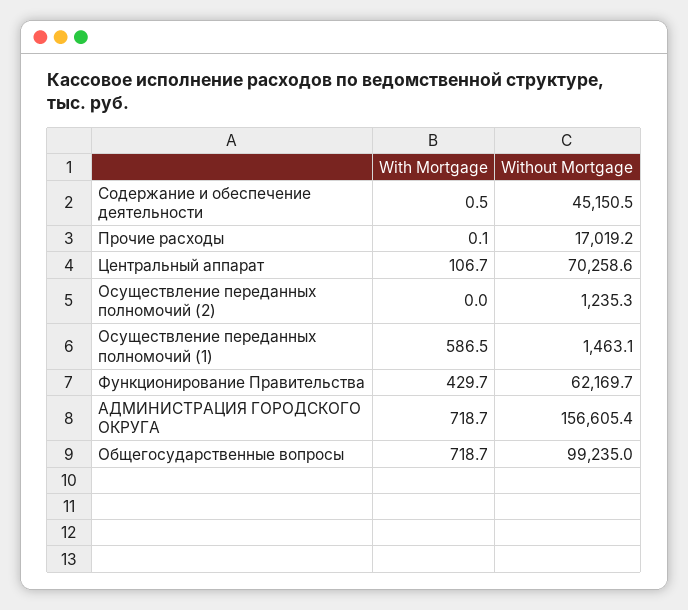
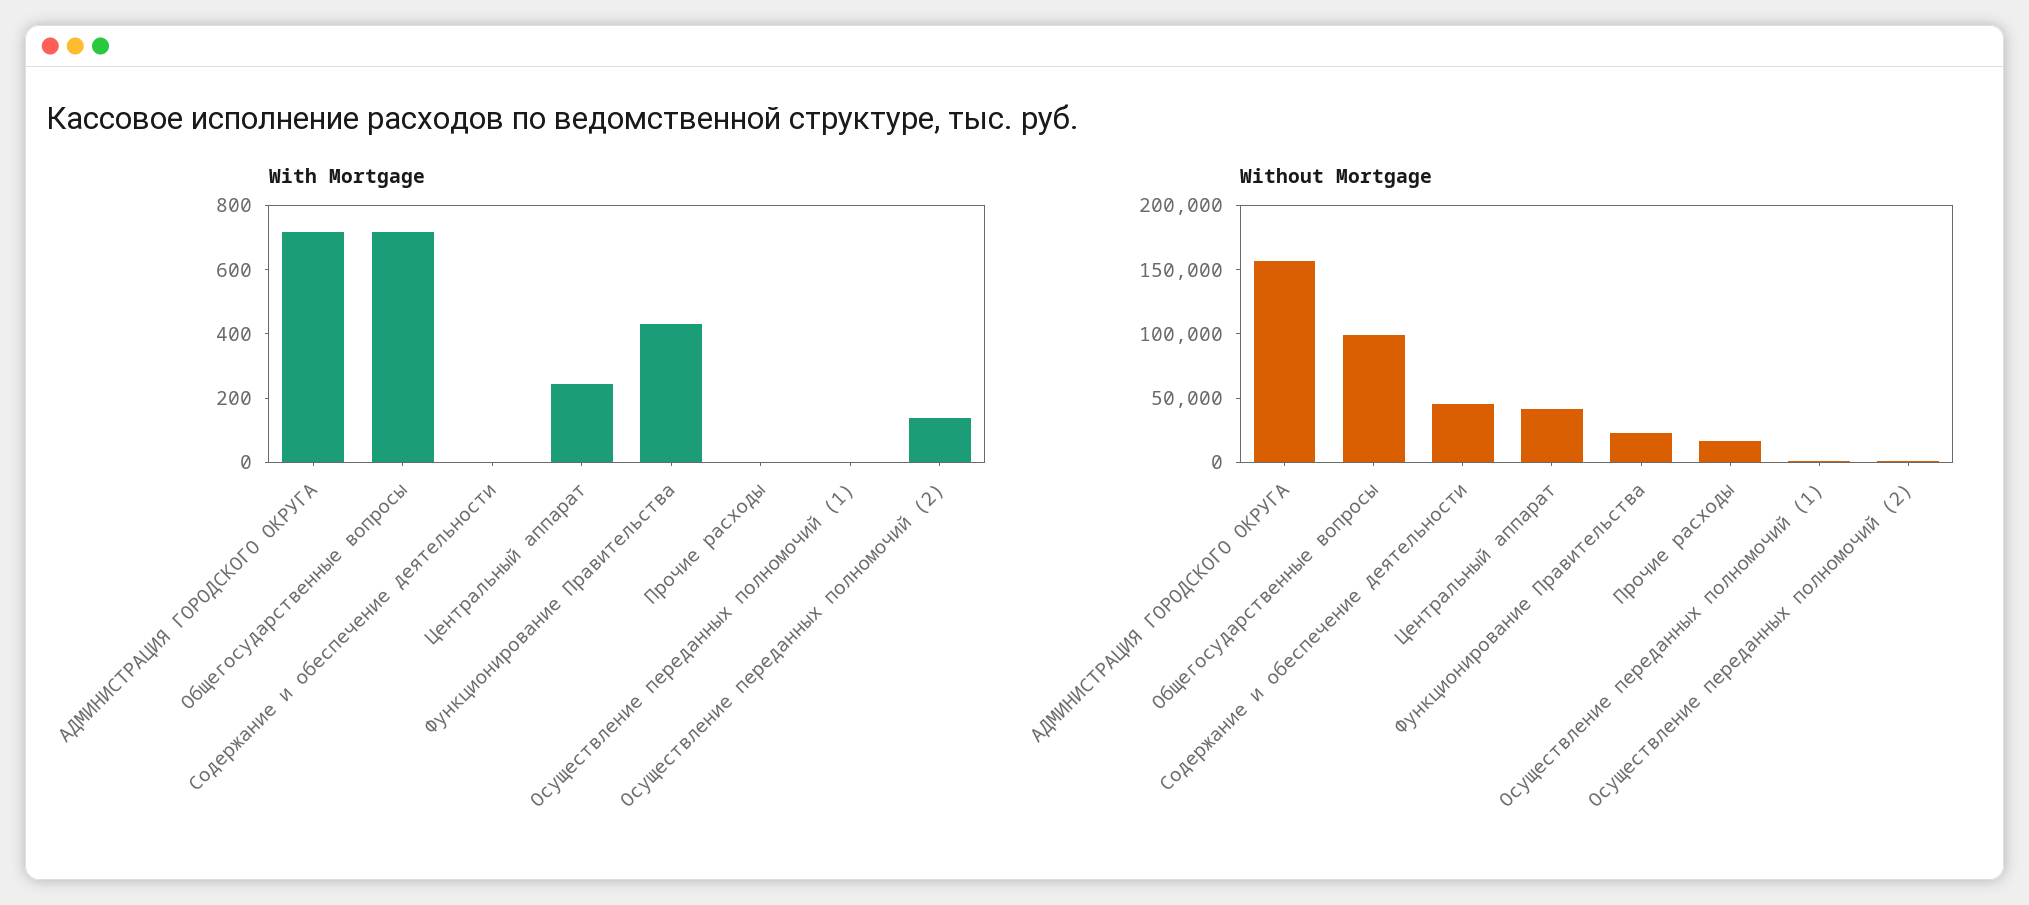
With Mortgage, Центральный аппарат: 106.7 -> 250
Without Mortgage, Центральный аппарат: 70258.6 -> 40000
With Mortgage, Осуществление переданных полномочий (2): 0 -> 150
With Mortgage, Осуществление переданных полномочий (1): 586.5 -> 0
Without Mortgage, Функционирование Правительства: 62169.7 -> 20000

